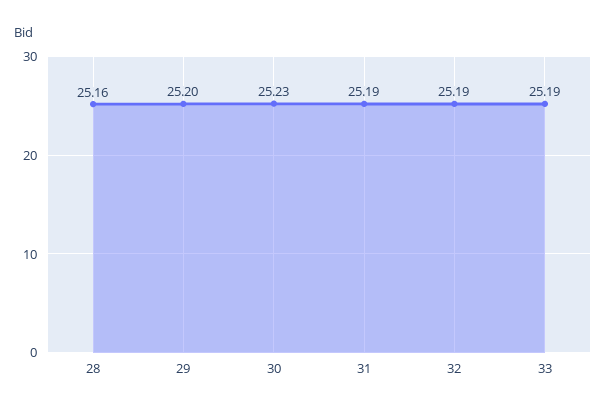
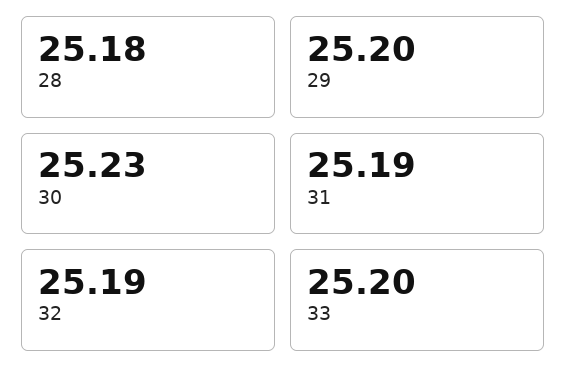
28: 25.16 -> 25.18
33: 25.19 -> 25.2

